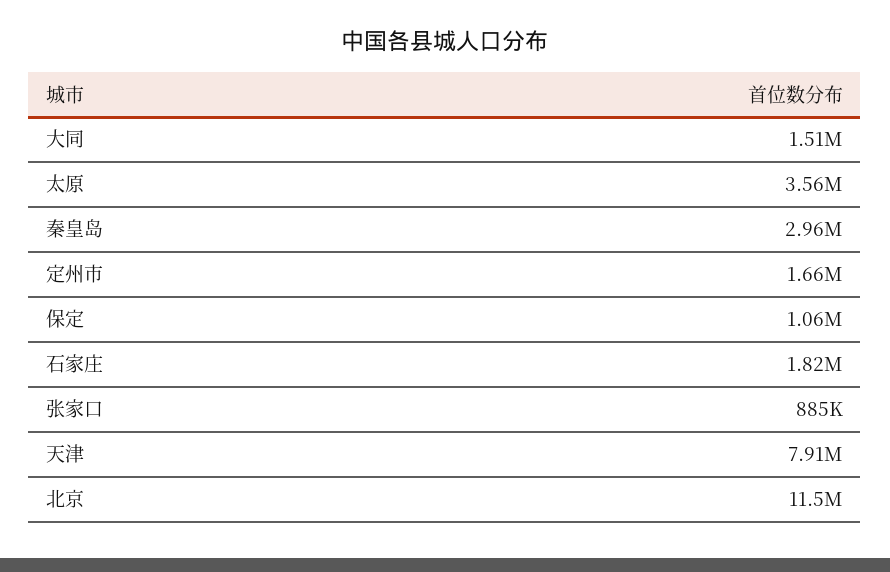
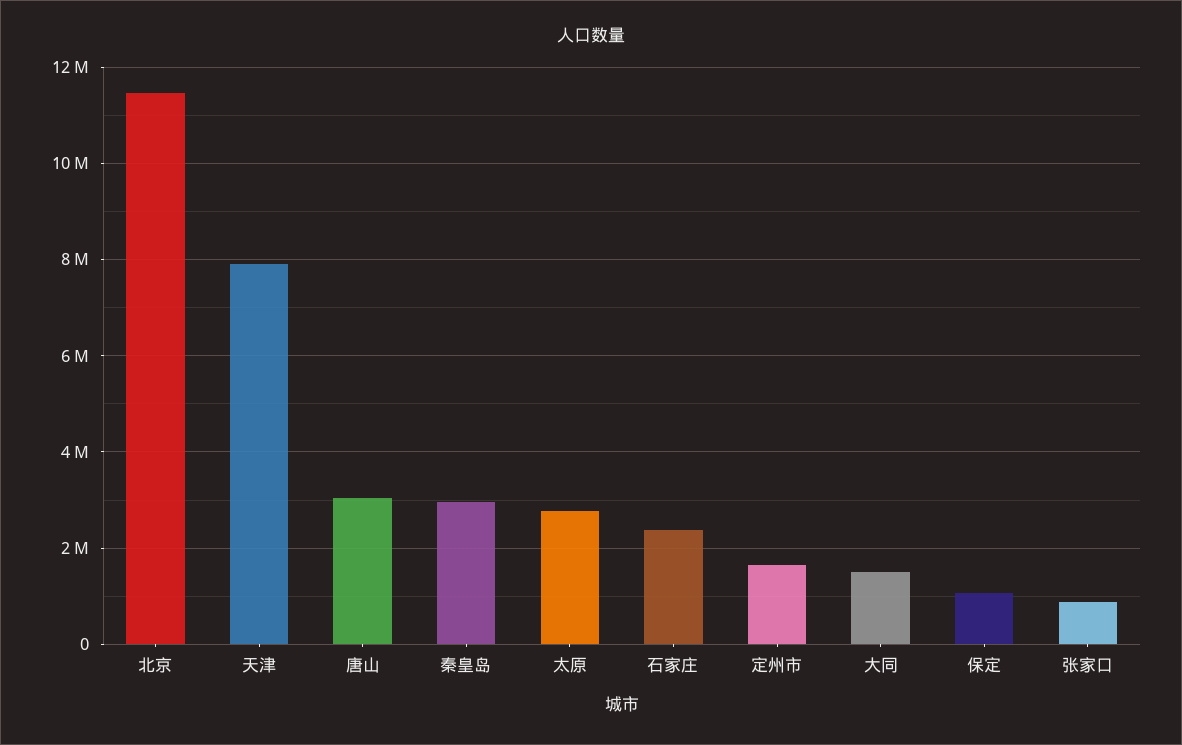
太原: 3560000 -> 2800000
石家庄: 1820000 -> 2400000
唐山: none -> 3000000

